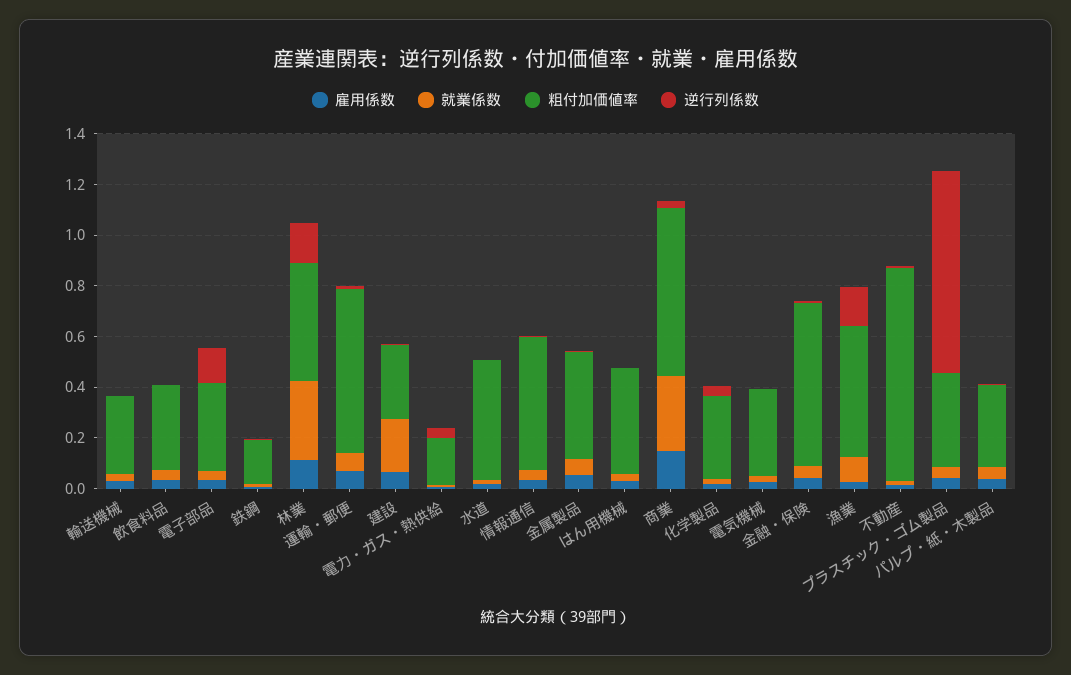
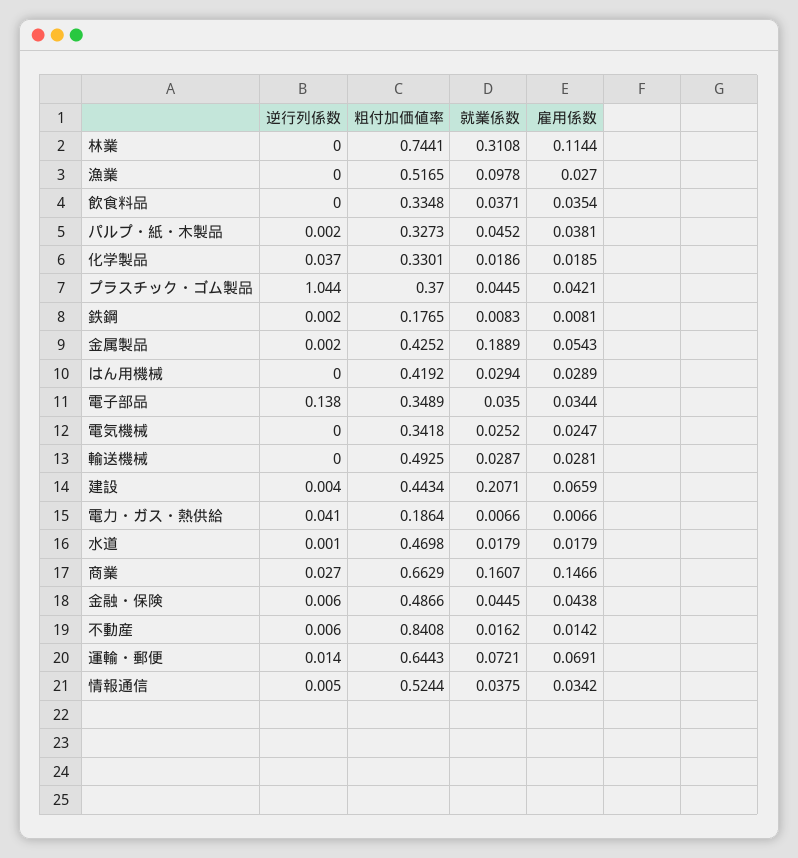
粗付加価値率, 輸送機械: 0.3 -> 0.4925
粗付加価値率, 林業: 0.45 -> 0.7441
逆行列係数, 林業: 0.15 -> 0
粗付加価値率, 建設: 0.3 -> 0.4434
就業係数, 金属製品: 0.05 -> 0.1889
就業係数, 商業: 0.3 -> 0.1607
粗付加価値率, 金融・保険: 0.65 -> 0.4866
逆行列係数, 漁業: 0.15 -> 0
逆行列係数, プラスチック・ゴム製品: 0.8 -> 1.044

